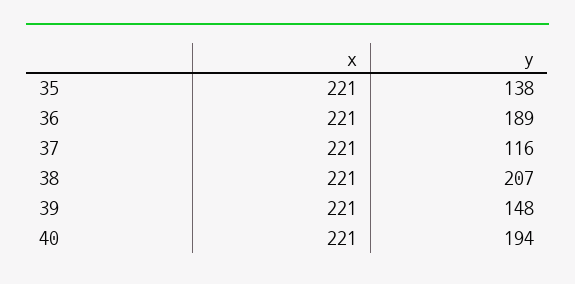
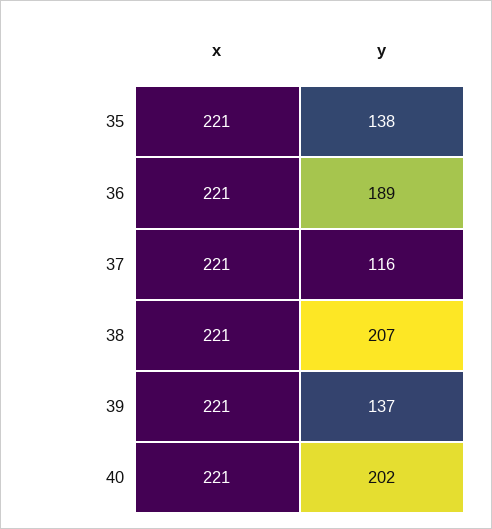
y, 39: 148 -> 137
y, 40: 194 -> 202

